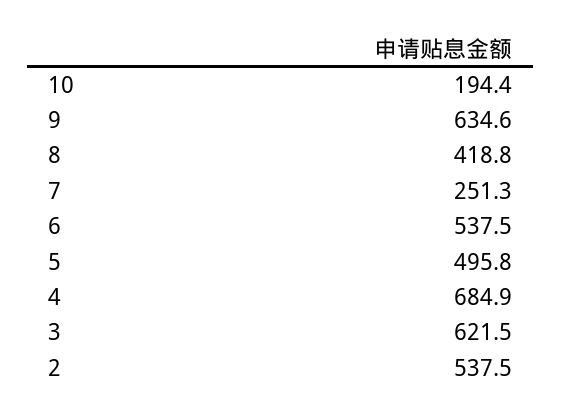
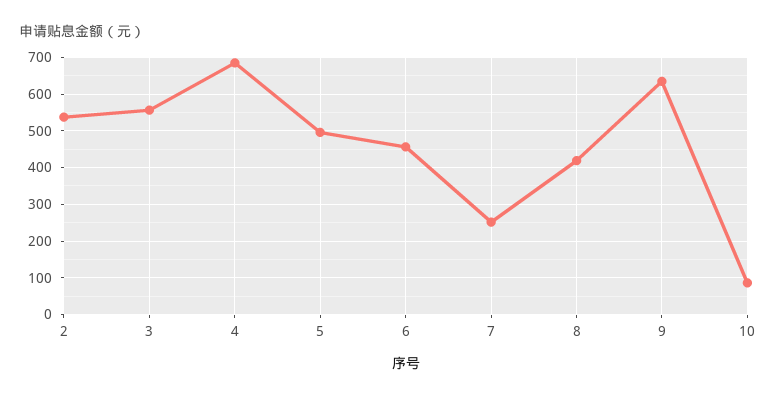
10: 194.4 -> 80
6: 537.5 -> 460
3: 621.5 -> 560

